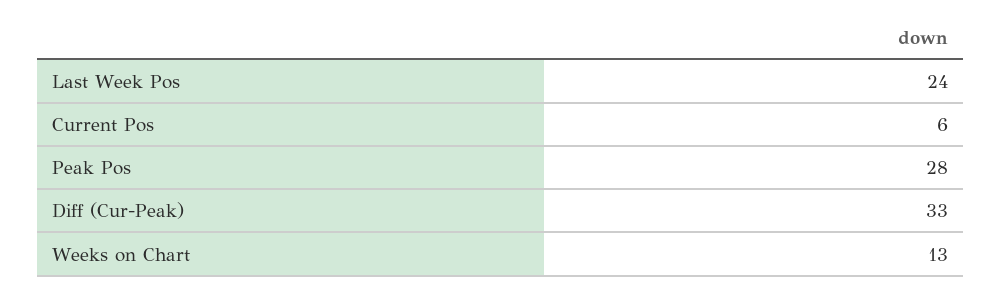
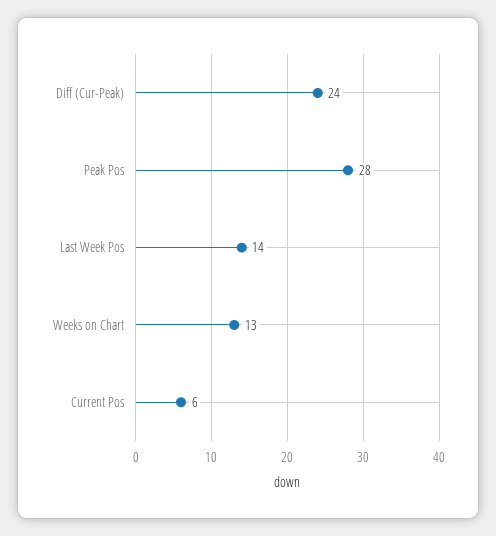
Last Week Pos: 24 -> 14
Diff (Cur-Peak): 33 -> 24

